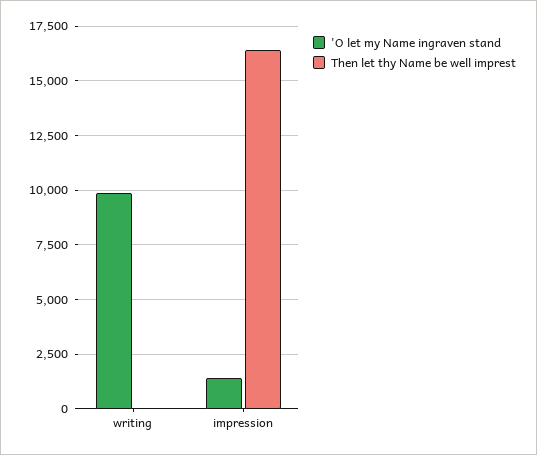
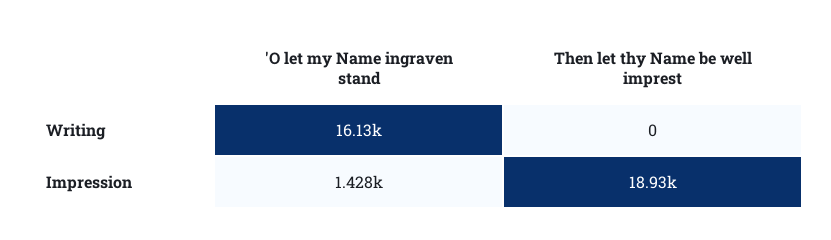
'O let my Name ingraven stand, writing: 10000 -> 16130
Then let thy Name be well imprest, impression: 16500 -> 18930

